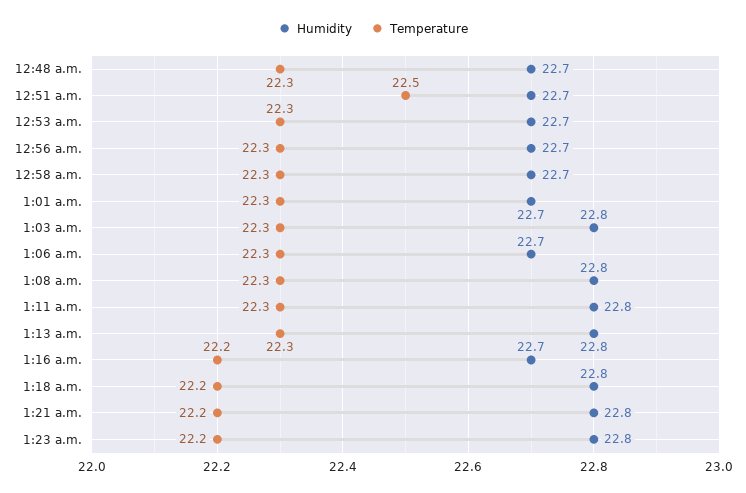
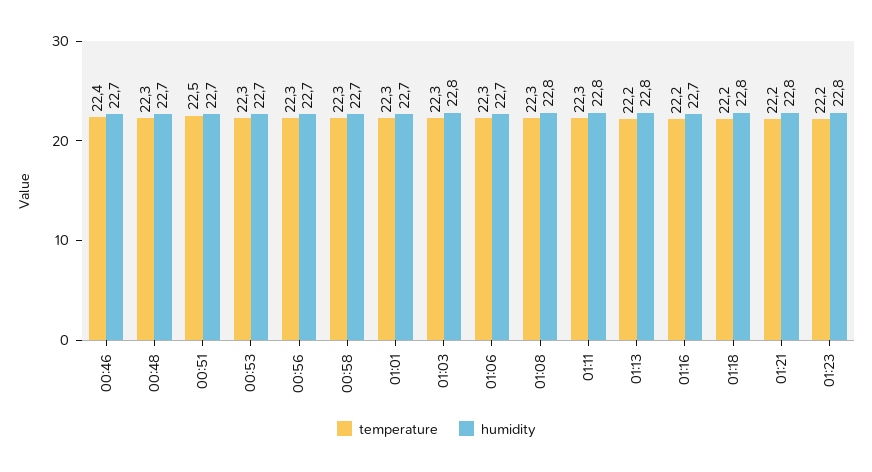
Temperature, 1:13 a.m.: 22.3 -> 22.2
Temperature, 00:46: none -> 22.4
Humidity, 00:46: none -> 22.7

